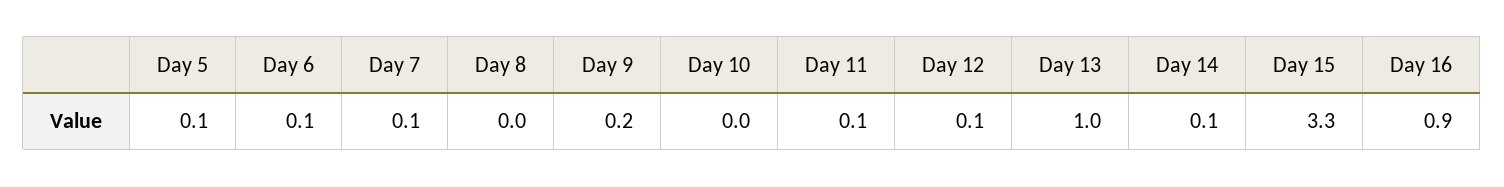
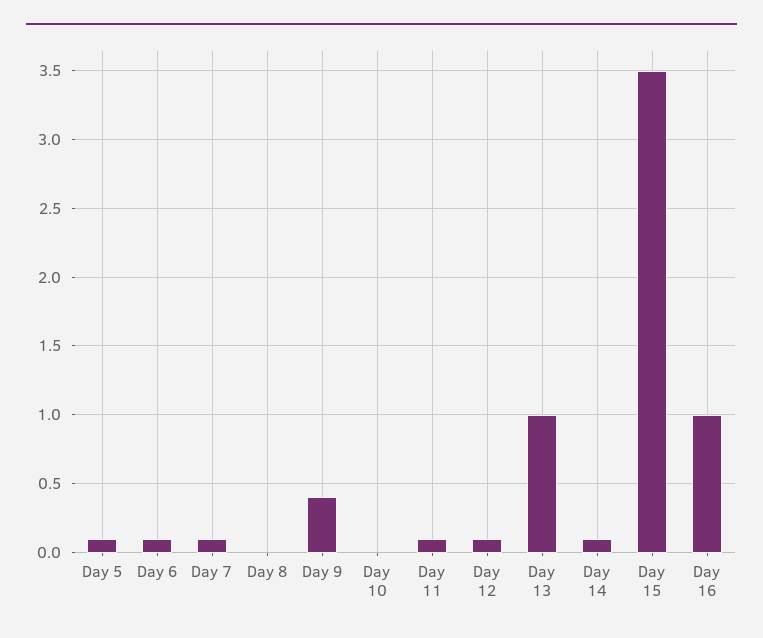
Day 9: 0.2 -> 0.4
Day 15: 3.3 -> 3.5
Day 16: 0.9 -> 1

